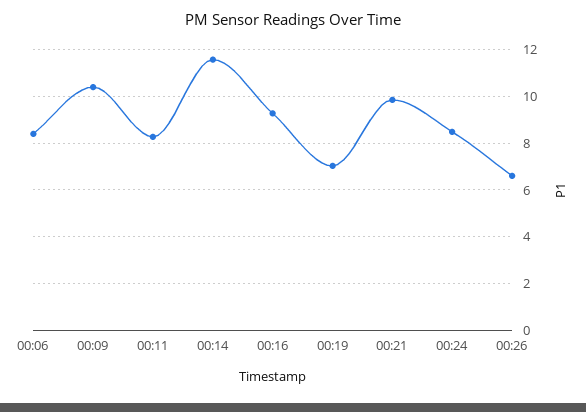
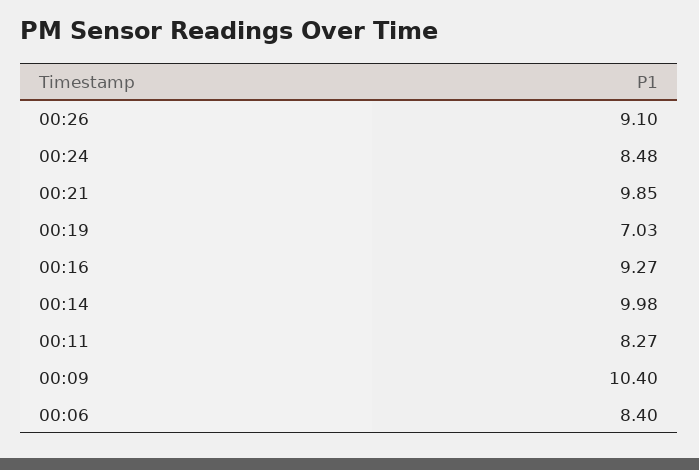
00:14: 11.5 -> 9.98
00:26: 6.5 -> 9.1

